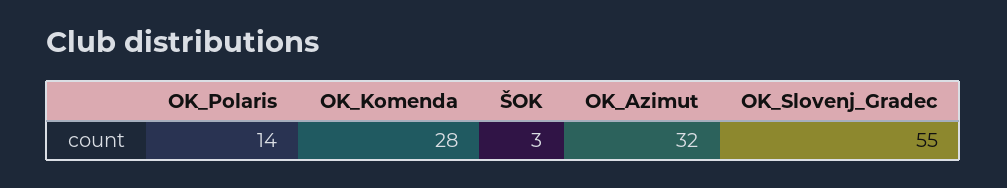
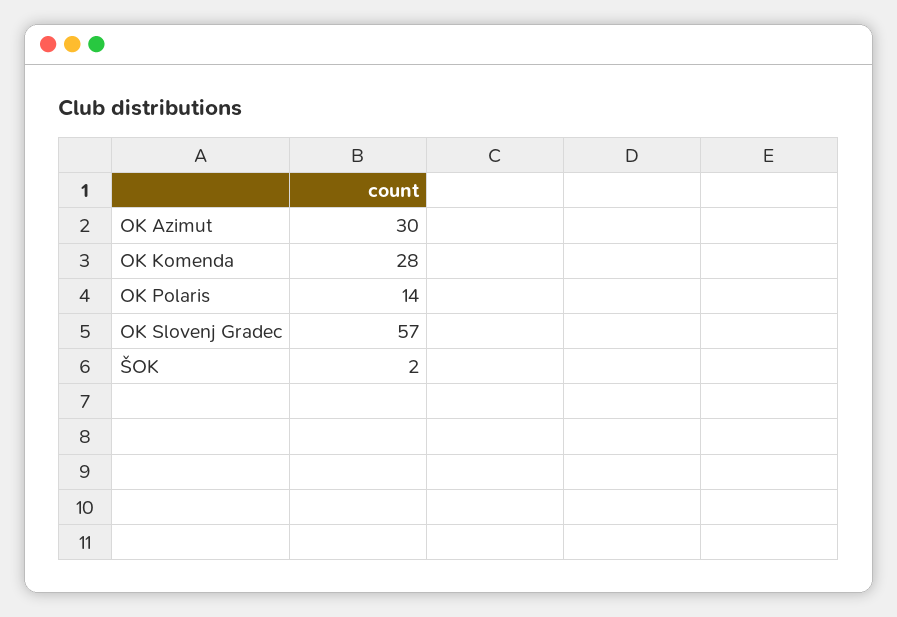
ŠOK: 3 -> 2
OK_Azimut: 32 -> 30
OK_Slovenj_Gradec: 55 -> 57

